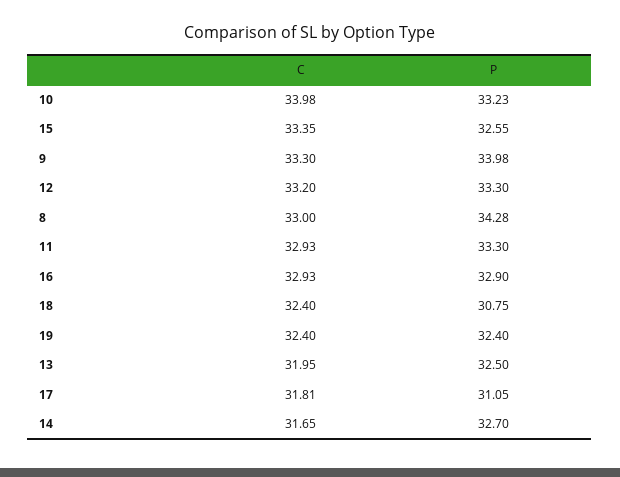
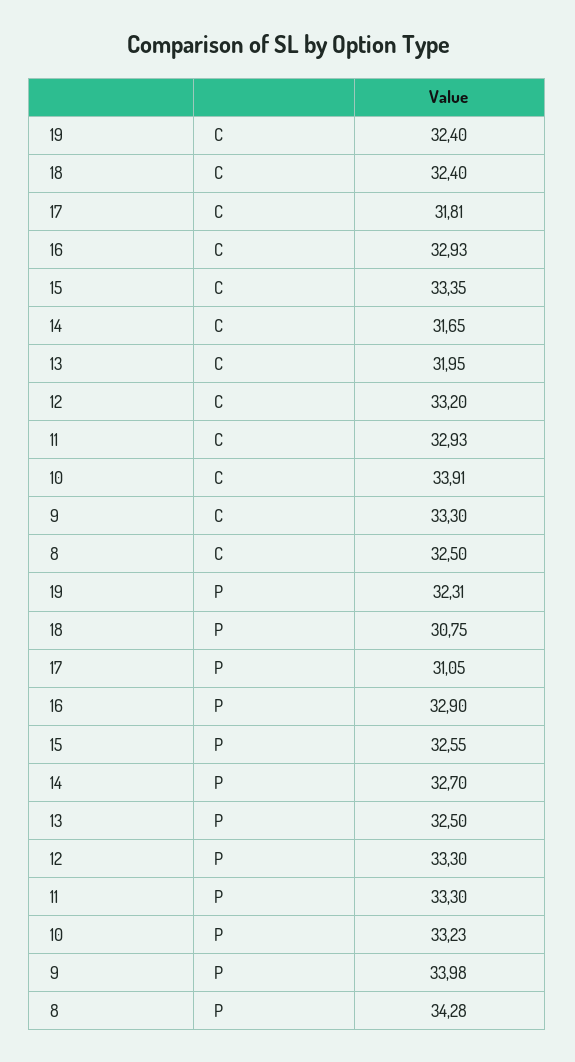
C, 10: 33.98 -> 33.91
C, 8: 33 -> 32.5
P, 19: 32.4 -> 32.31

